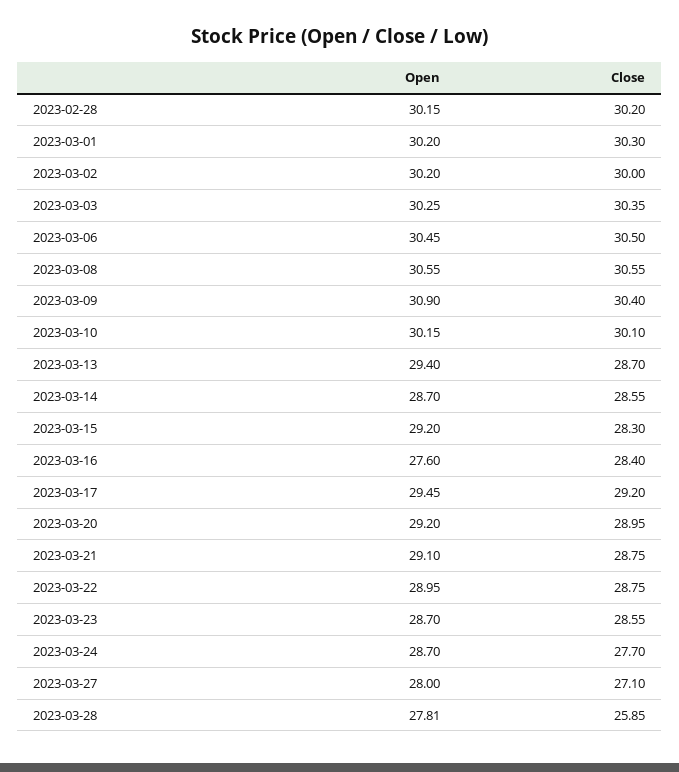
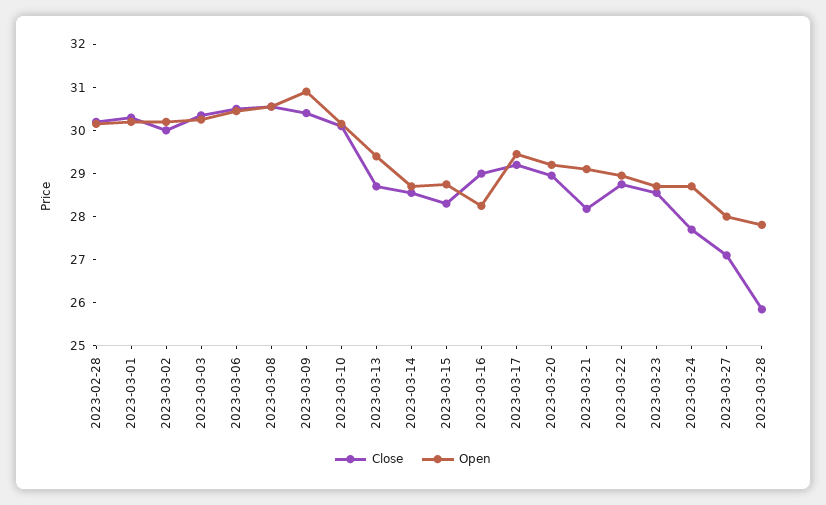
Open, 2023-03-15: 29.2 -> 28.8
Open, 2023-03-16: 27.6 -> 28.2
Close, 2023-03-16: 28.4 -> 29
Close, 2023-03-21: 28.75 -> 28.2

